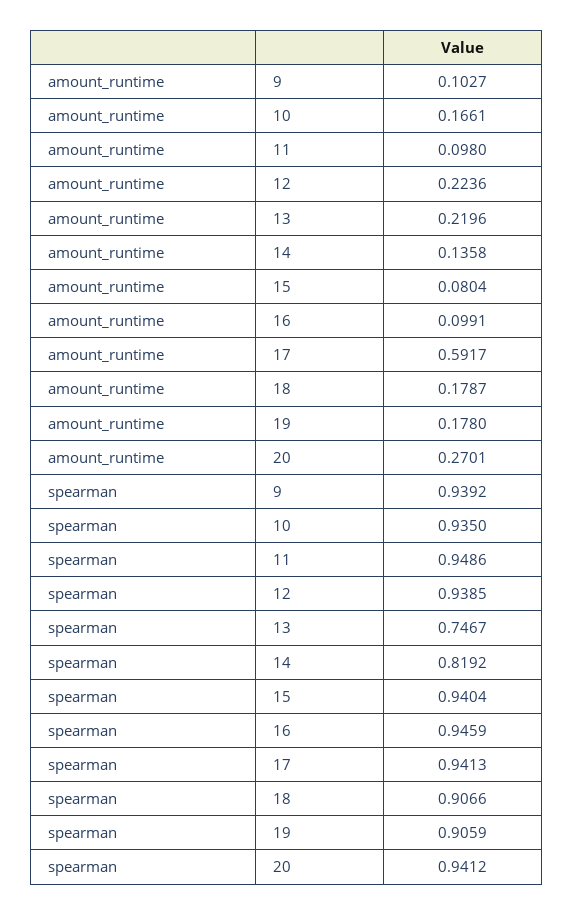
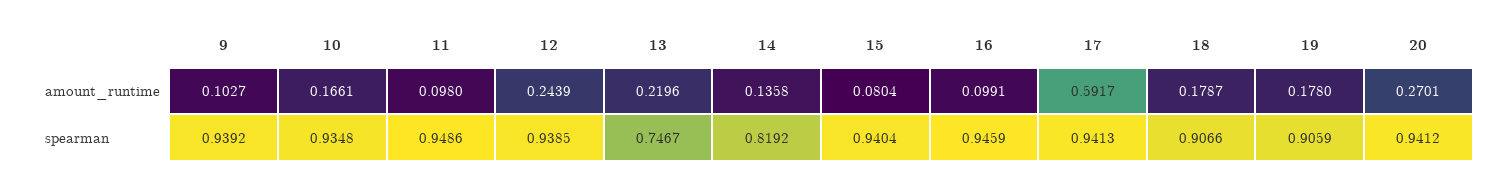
amount_runtime, 12: 0.2236 -> 0.2439
spearman, 10: 0.935 -> 0.9348

